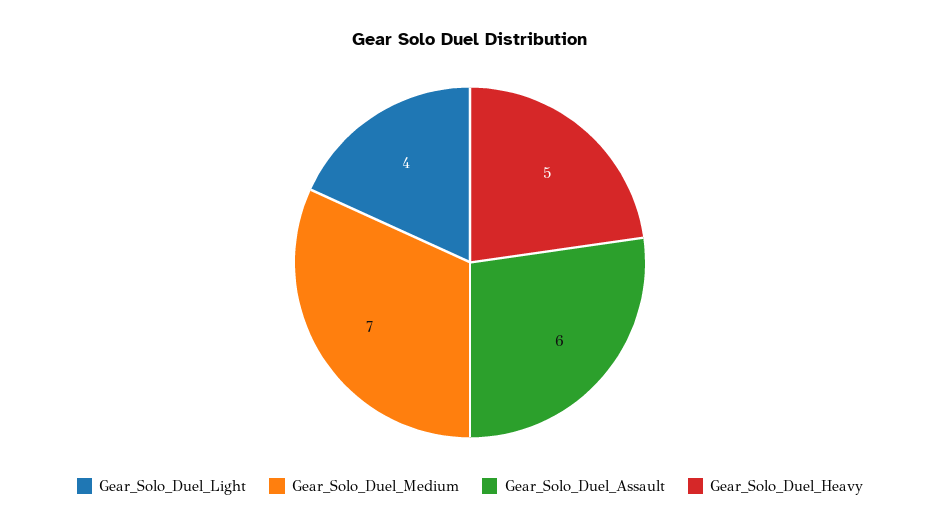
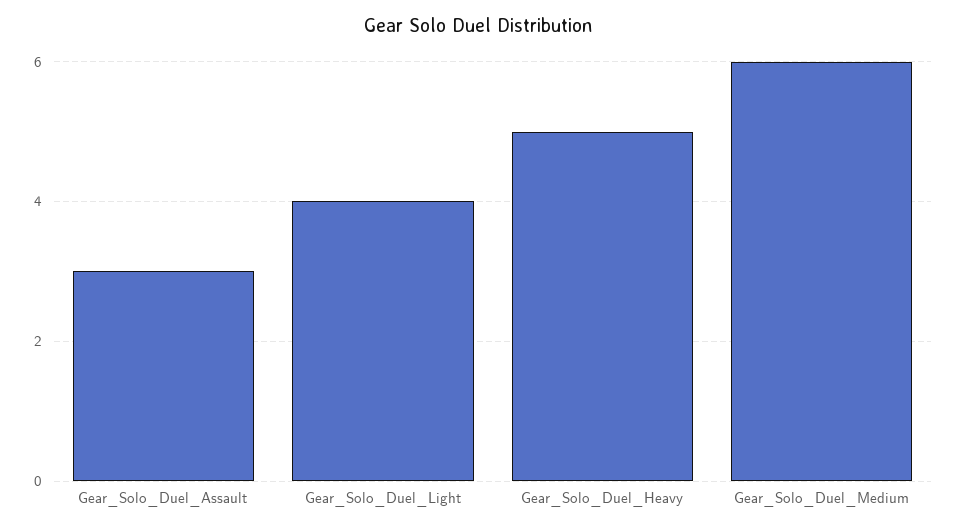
Gear_Solo_Duel_Medium: 7 -> 6
Gear_Solo_Duel_Assault: 6 -> 3

